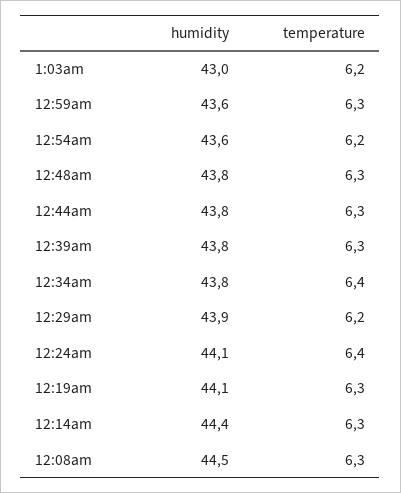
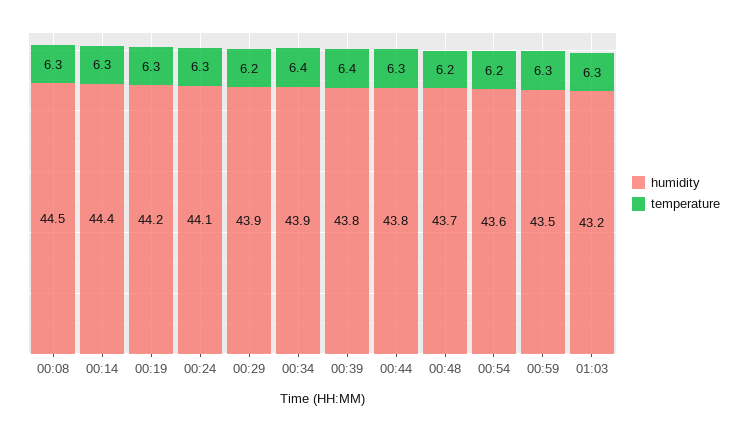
humidity, 1:03am: 43 -> 43.2
temperature, 1:03am: 6.2 -> 6.3
humidity, 12:59am: 43.6 -> 43.5
humidity, 12:48am: 43.8 -> 43.7
temperature, 12:48am: 6.3 -> 6.2
temperature, 12:39am: 6.3 -> 6.4
humidity, 12:34am: 43.8 -> 43.9
temperature, 12:24am: 6.4 -> 6.3
humidity, 12:19am: 44.1 -> 44.2

